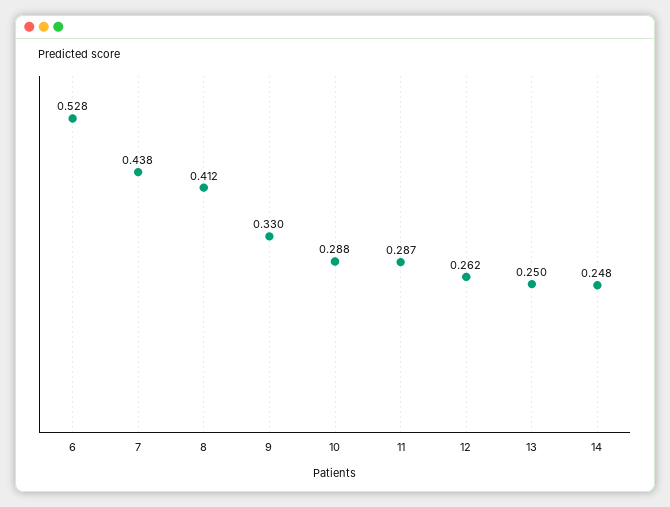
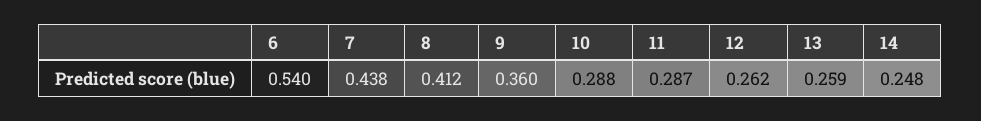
6: 0.528 -> 0.54
9: 0.33 -> 0.36
13: 0.25 -> 0.259

